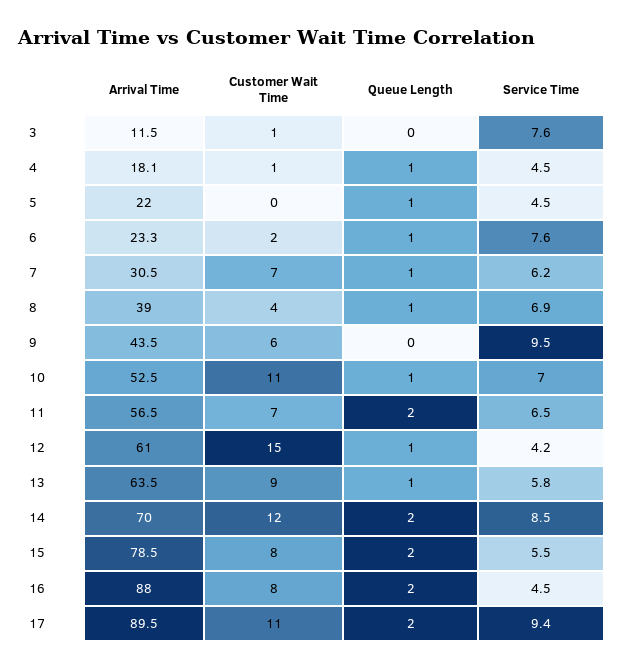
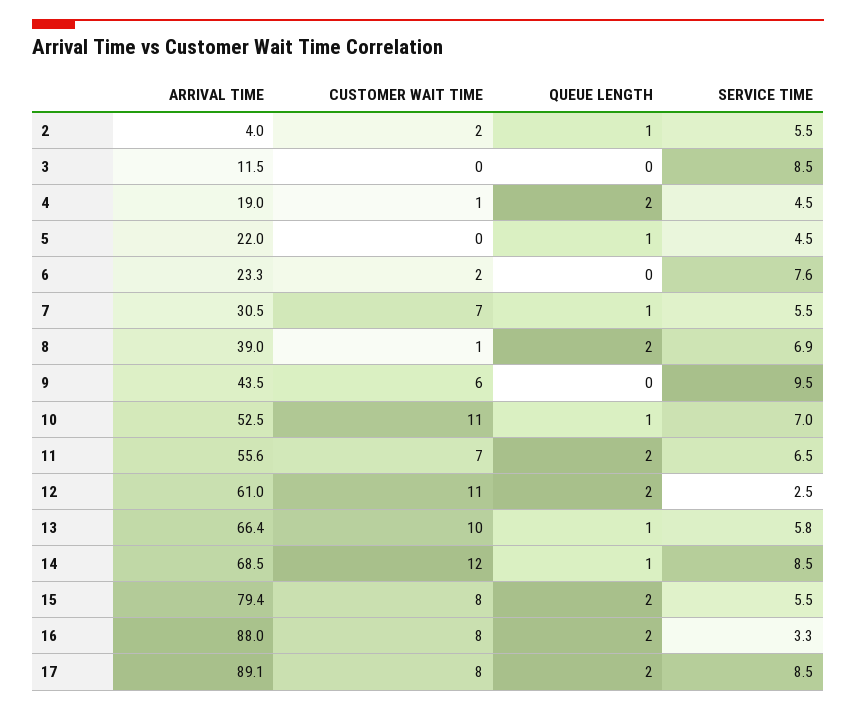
Customer Wait Time, 3: 1 -> 0
Service Time, 3: 7.6 -> 8.5
Arrival Time, 4: 18.1 -> 19
Queue Length, 4: 1 -> 2
Queue Length, 6: 1 -> 0
Service Time, 7: 6.2 -> 5.5
Customer Wait Time, 8: 4 -> 1
Queue Length, 8: 1 -> 2
Arrival Time, 11: 56.5 -> 55.6
Customer Wait Time, 12: 15 -> 11
Queue Length, 12: 1 -> 2
Service Time, 12: 4.2 -> 2.5
Arrival Time, 13: 63.5 -> 66.4
Customer Wait Time, 13: 9 -> 10
Arrival Time, 14: 70 -> 68.5
Queue Length, 14: 2 -> 1
Arrival Time, 15: 78.5 -> 79.4
Service Time, 16: 4.5 -> 3.3
Arrival Time, 17: 89.5 -> 89.1
Customer Wait Time, 17: 11 -> 8
Service Time, 17: 9.4 -> 8.5
Arrival Time, 2: none -> 4
Customer Wait Time, 2: none -> 2
Queue Length, 2: none -> 1
Service Time, 2: none -> 5.5

